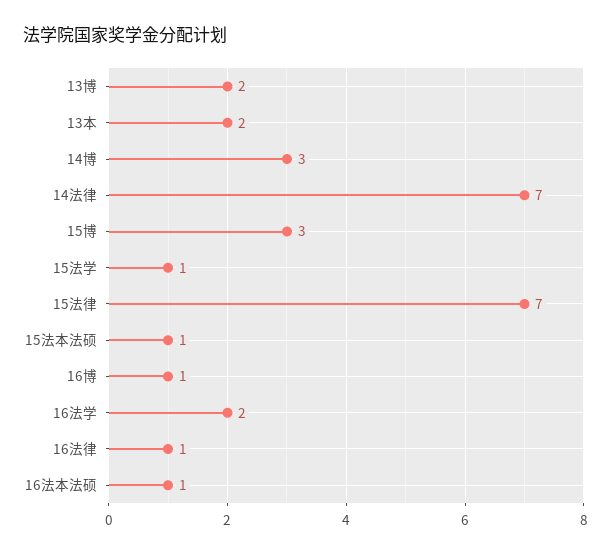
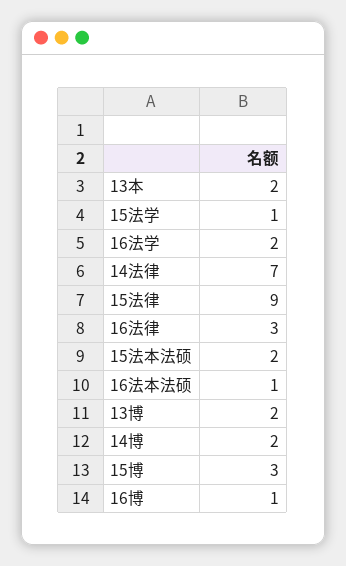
14博: 3 -> 2
15法律: 7 -> 9
15法本法硕: 1 -> 2
16法律: 1 -> 3

